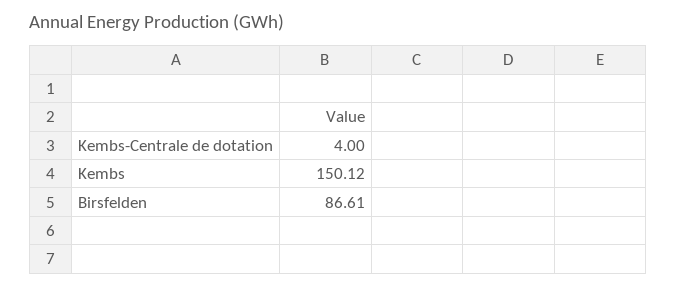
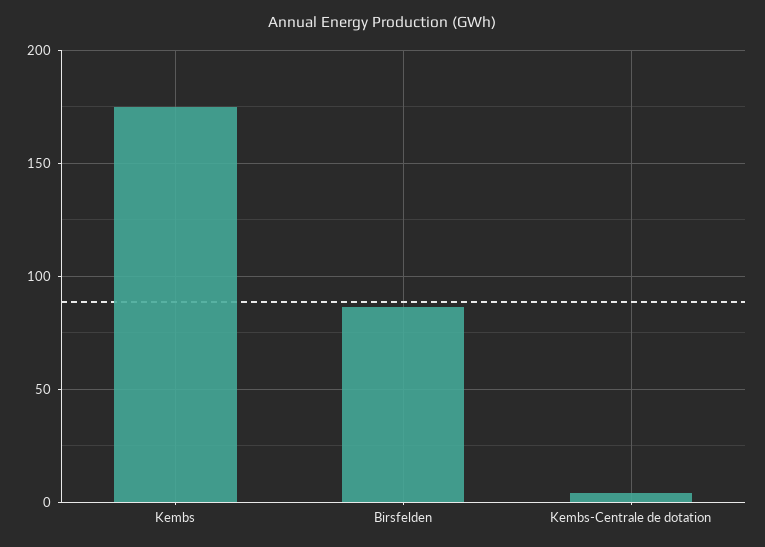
Kembs: 150.12 -> 175

